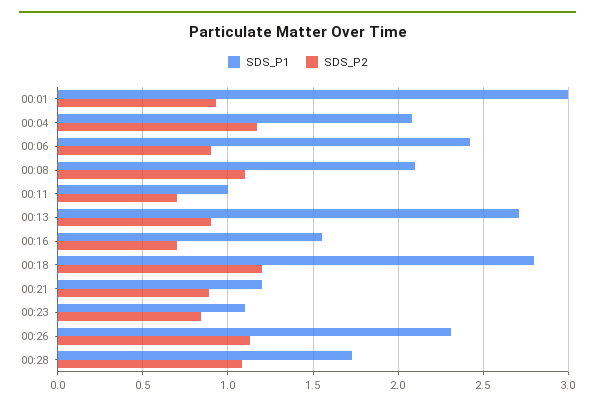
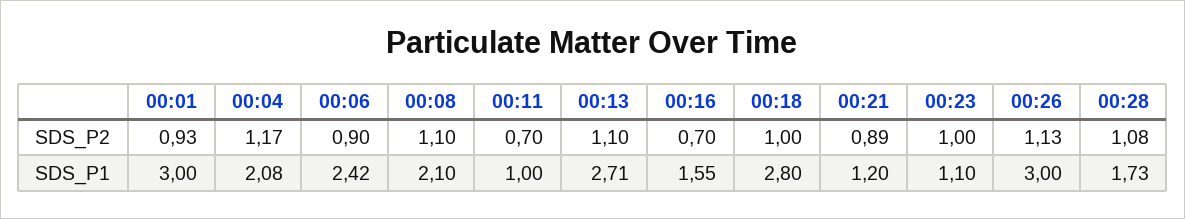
SDS_P2, 00:13: 0.9 -> 1.1
SDS_P2, 00:18: 1.2 -> 1
SDS_P2, 00:23: 0.85 -> 1
SDS_P1, 00:26: 2.3 -> 3

